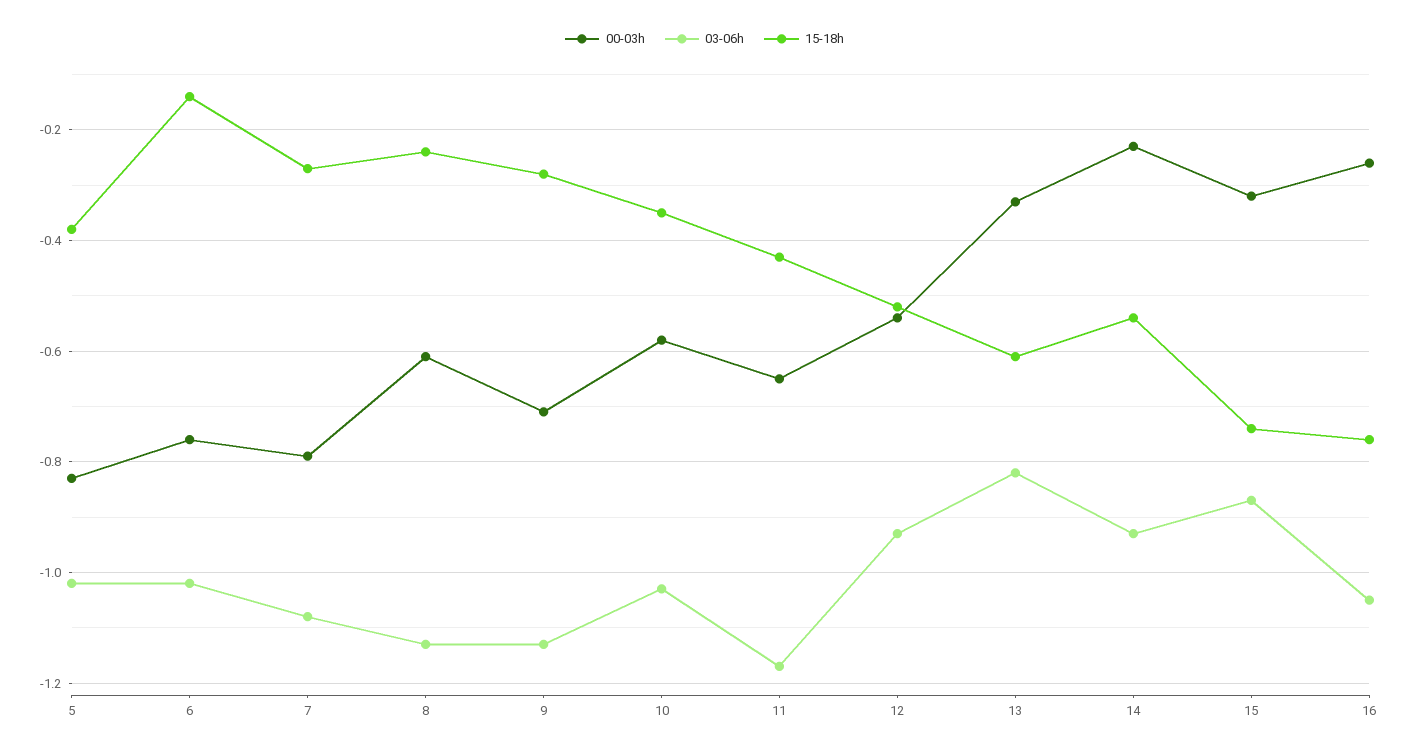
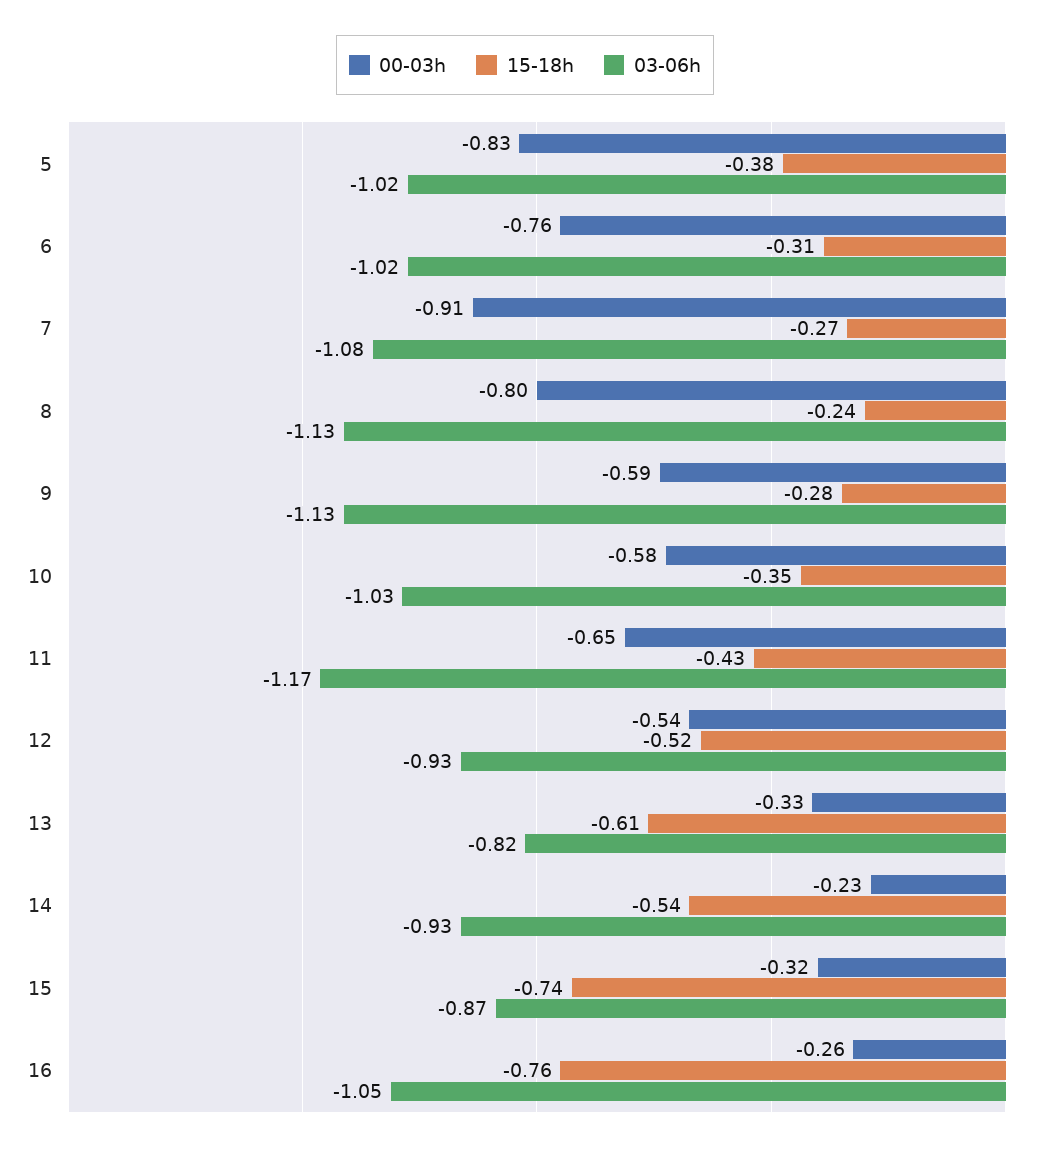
15-18h, 6: -0.15 -> -0.31
00-03h, 7: -0.8 -> -0.91
00-03h, 8: -0.6 -> -0.8
00-03h, 9: -0.7 -> -0.59

